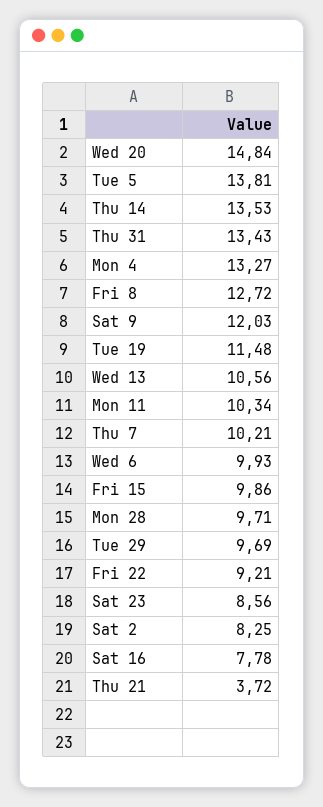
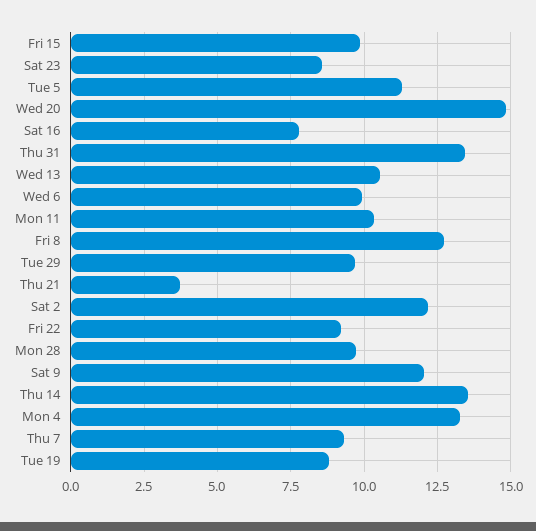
Tue 5: 13.81 -> 11.25
Tue 19: 11.48 -> 8.75
Thu 7: 10.21 -> 9.25
Sat 2: 8.25 -> 12.25

